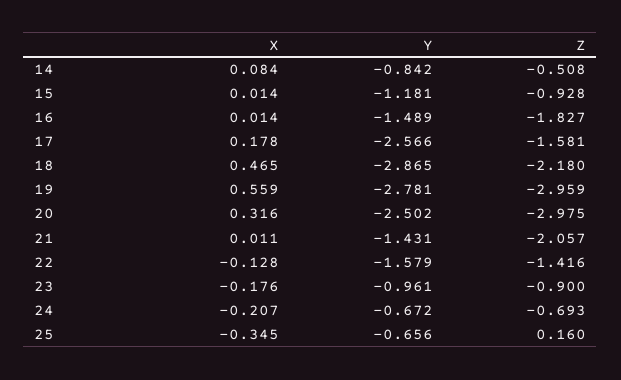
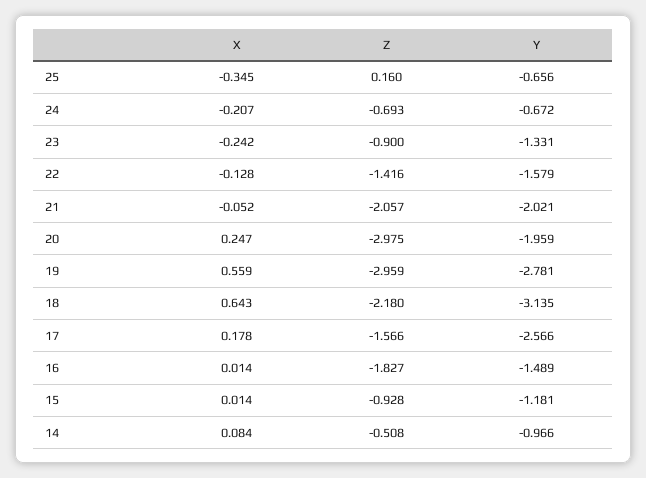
Y, 14: -0.842 -> -0.966
Z, 17: -1.581 -> -1.566
X, 18: 0.465 -> 0.643
Y, 18: -2.865 -> -3.135
X, 20: 0.316 -> 0.247
Y, 20: -2.502 -> -1.959
X, 21: 0.011 -> -0.052
Y, 21: -1.431 -> -2.021
X, 23: -0.176 -> -0.242
Y, 23: -0.961 -> -1.331

